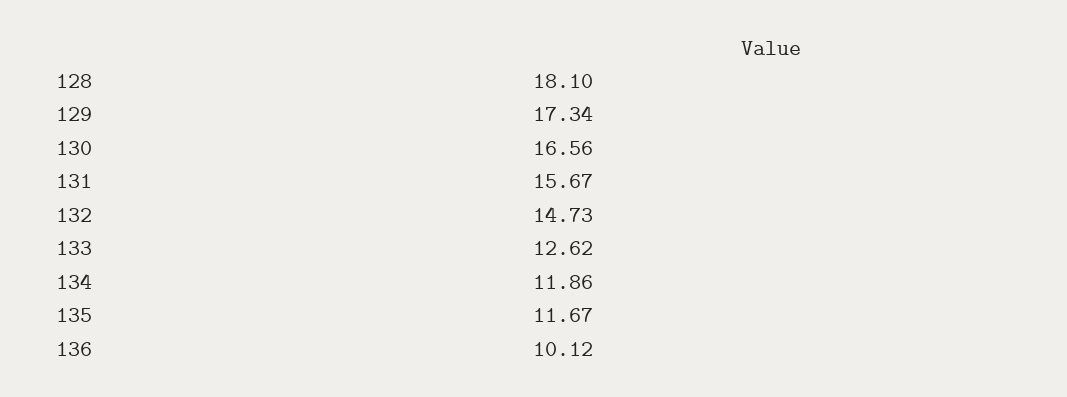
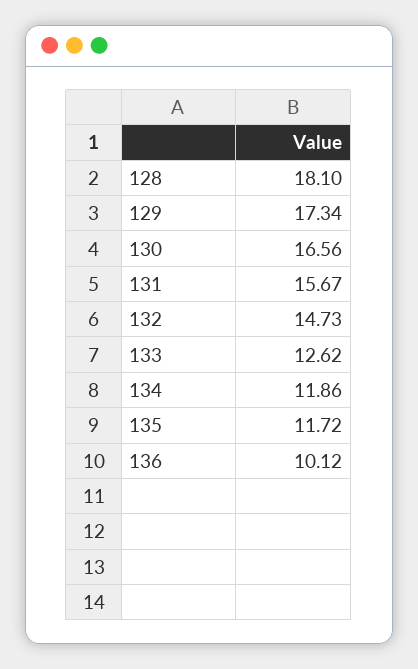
135: 11.67 -> 11.72

